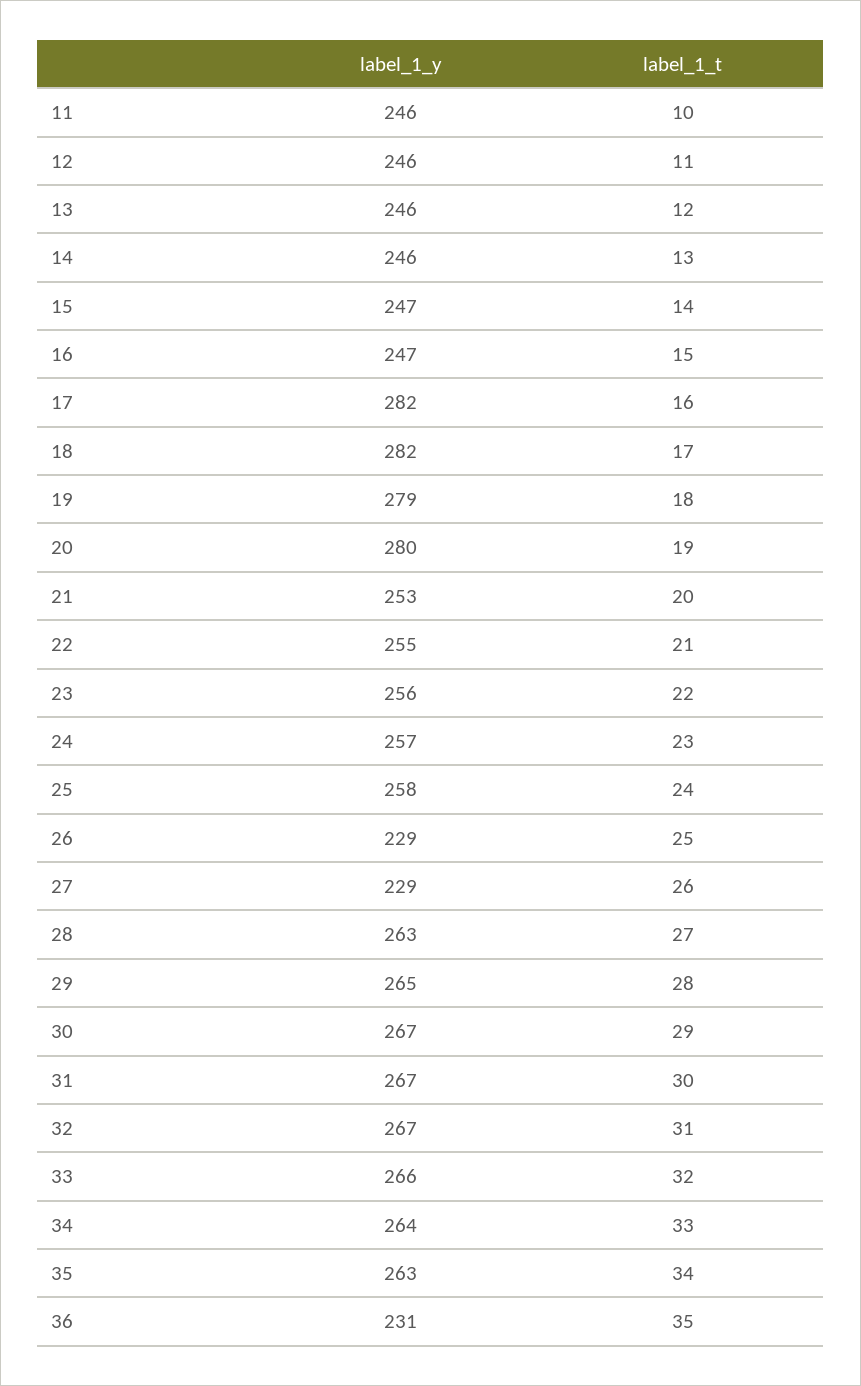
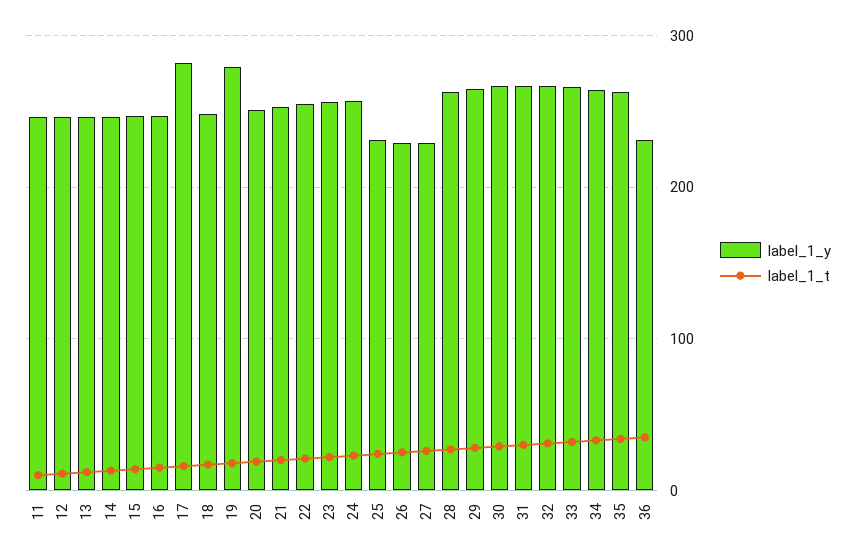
label_1_y, 18: 282 -> 250
label_1_y, 20: 280 -> 250
label_1_y, 25: 258 -> 230

